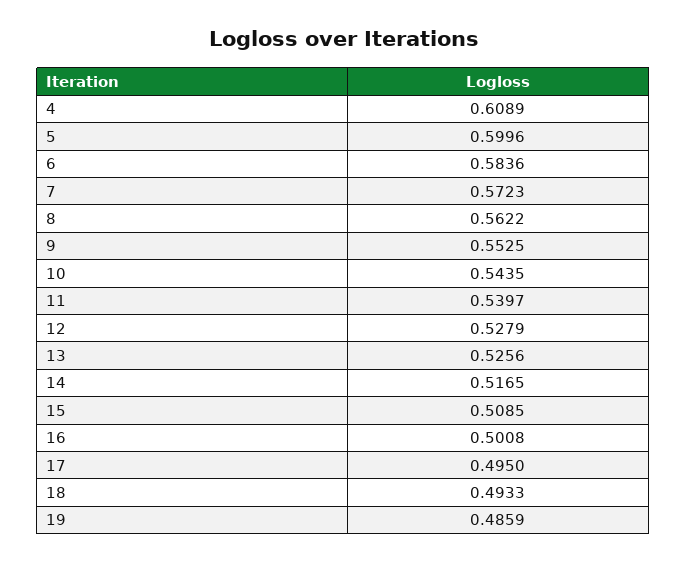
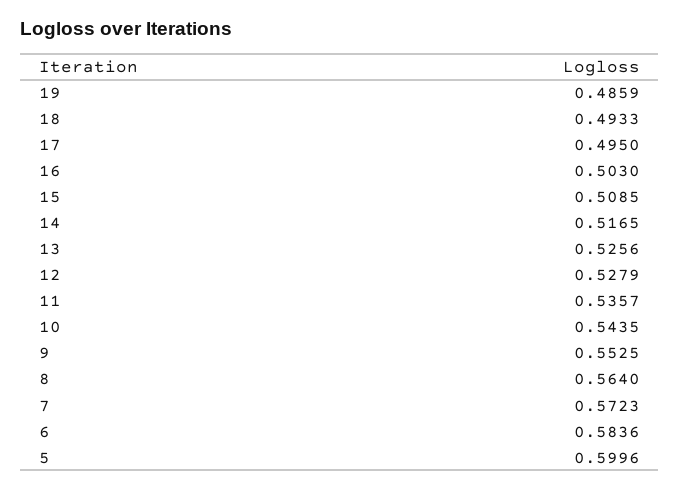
4: 0.6089 -> none
8: 0.5622 -> 0.564
11: 0.5397 -> 0.5357
16: 0.5008 -> 0.503

